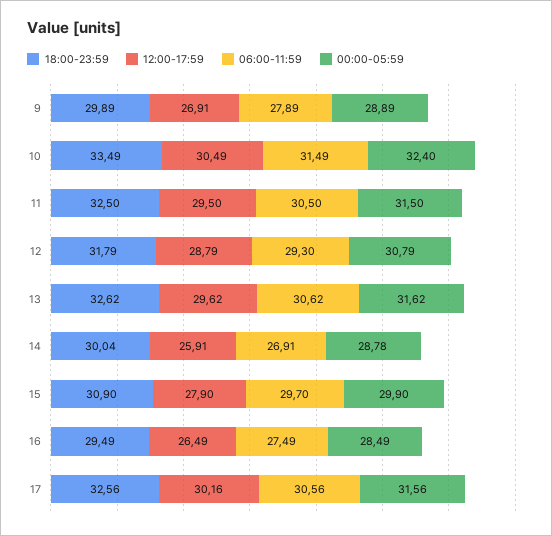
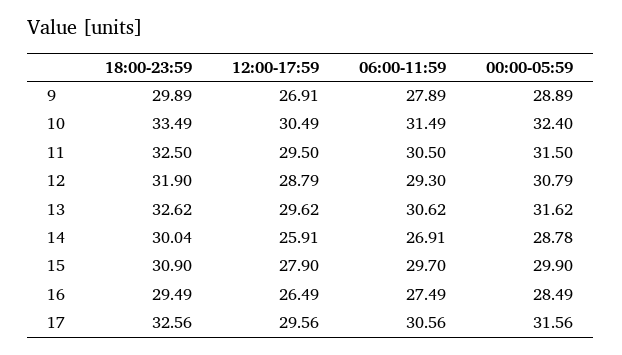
18:00-23:59, 12: 31.79 -> 31.9
12:00-17:59, 17: 30.16 -> 29.56

